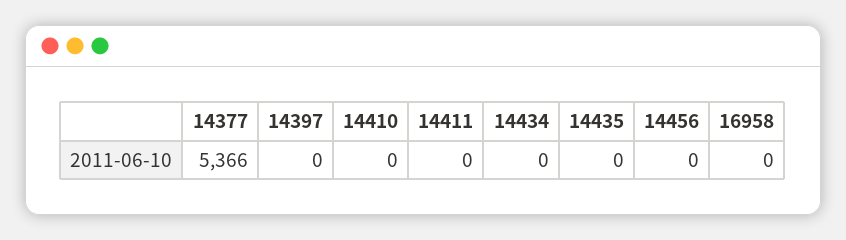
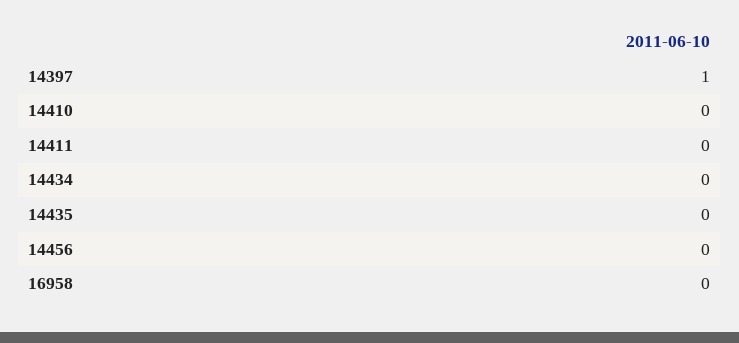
14377: 5366 -> none
14397: 0 -> 1

